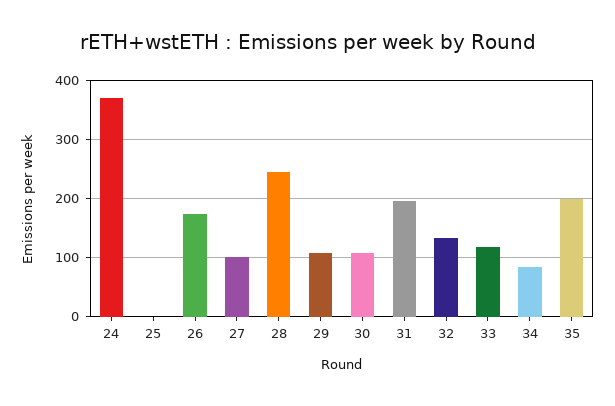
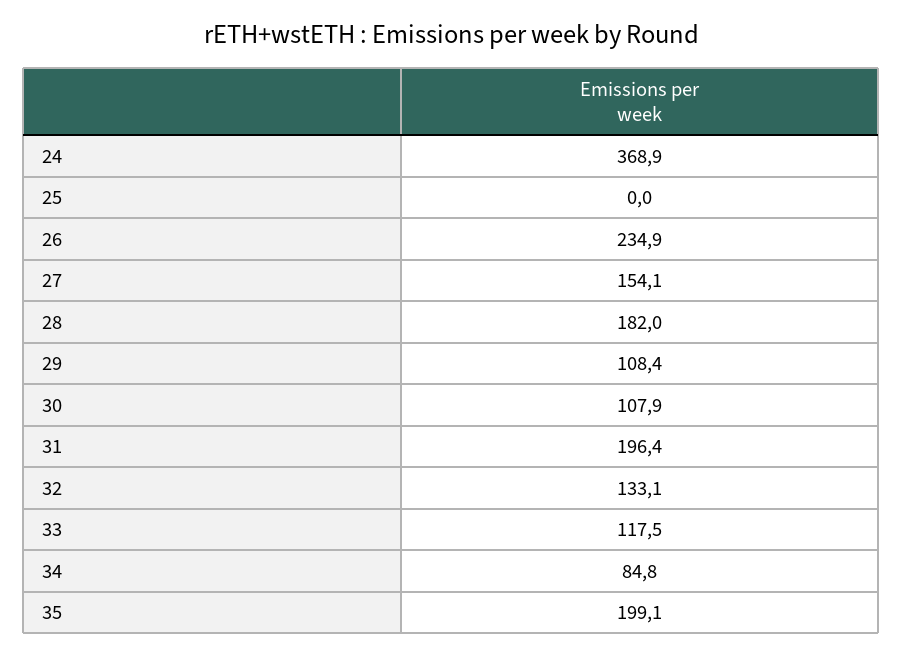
26: 180 -> 234.9
27: 100 -> 154.1
28: 240 -> 182

